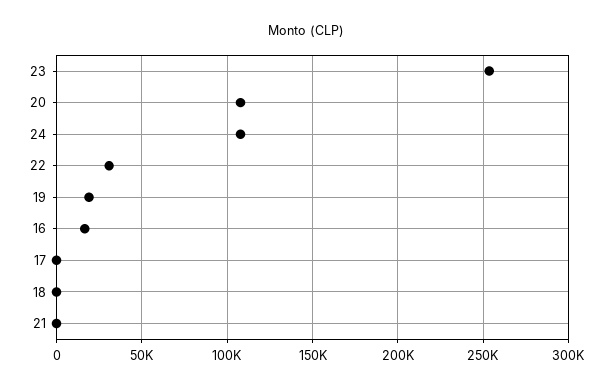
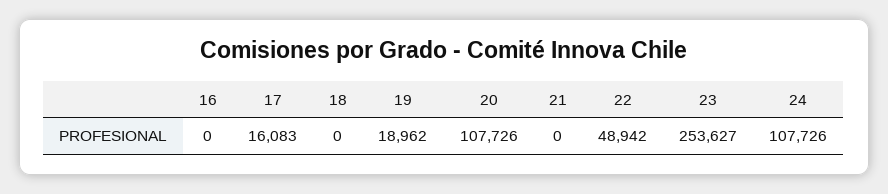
22: 30000 -> 48942
16: 15000 -> 0
17: 0 -> 16083

